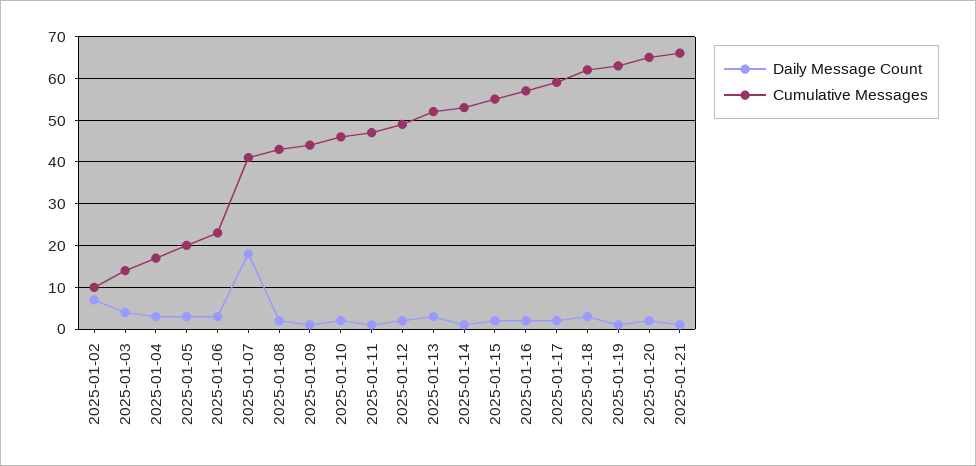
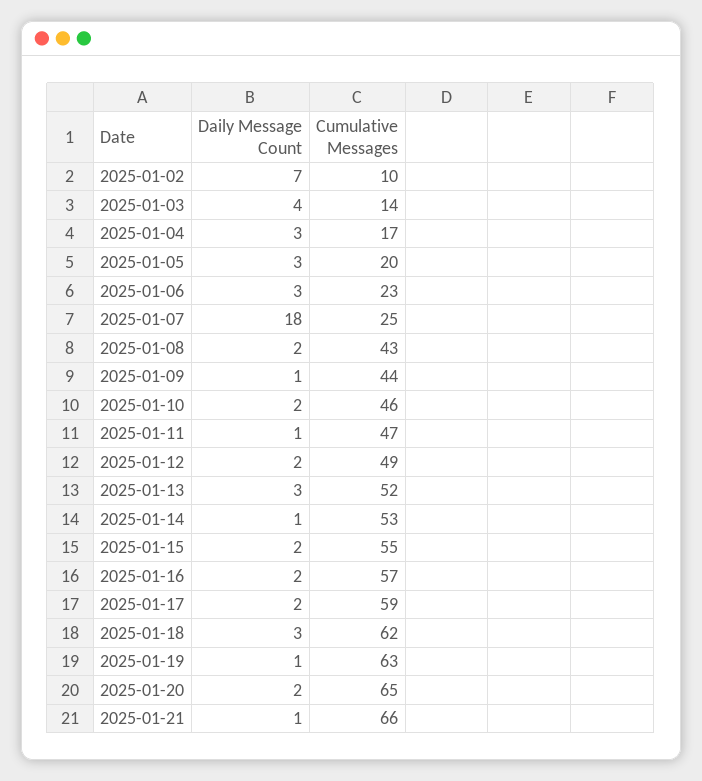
Cumulative Messages, 2025-01-07: 40 -> 25

